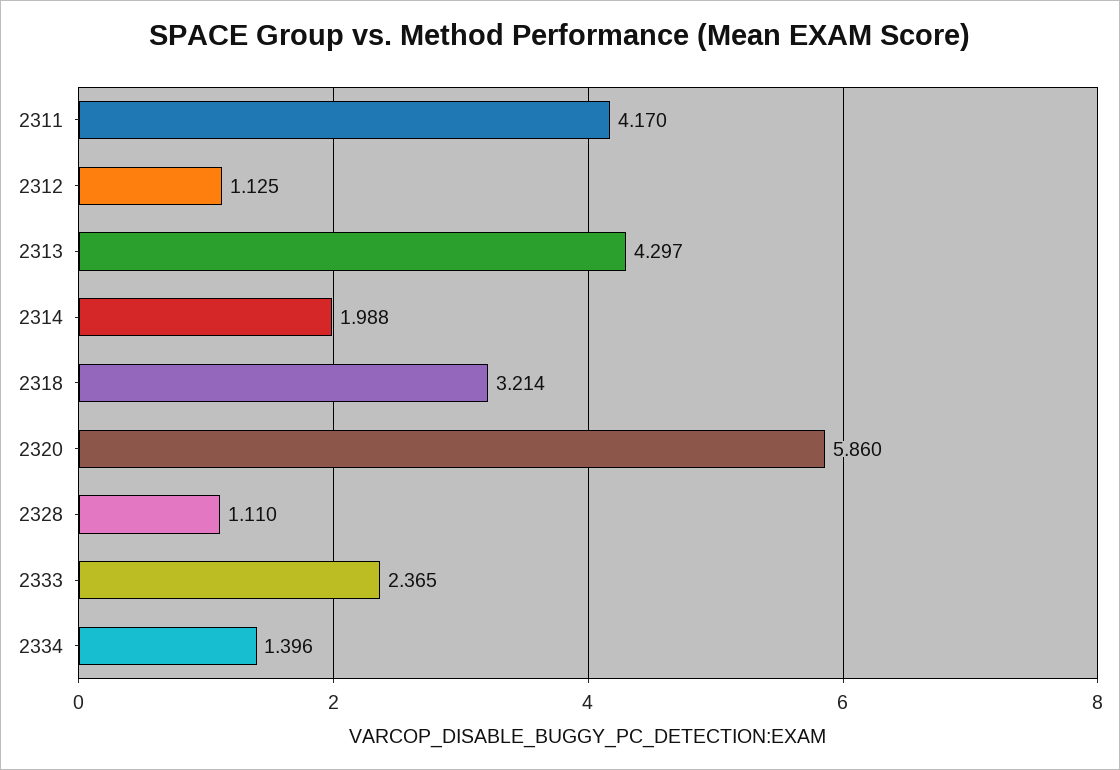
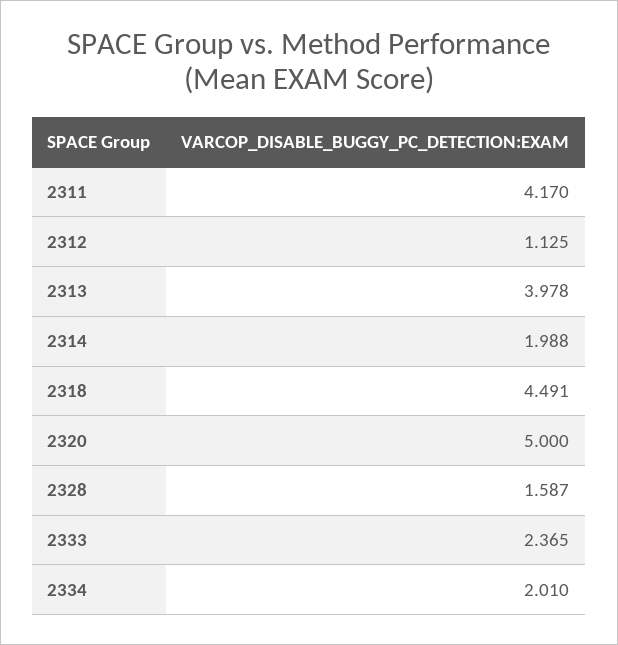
2313: 4.297 -> 3.978
2318: 3.214 -> 4.491
2320: 5.86 -> 5
2328: 1.11 -> 1.587
2334: 1.396 -> 2.01

